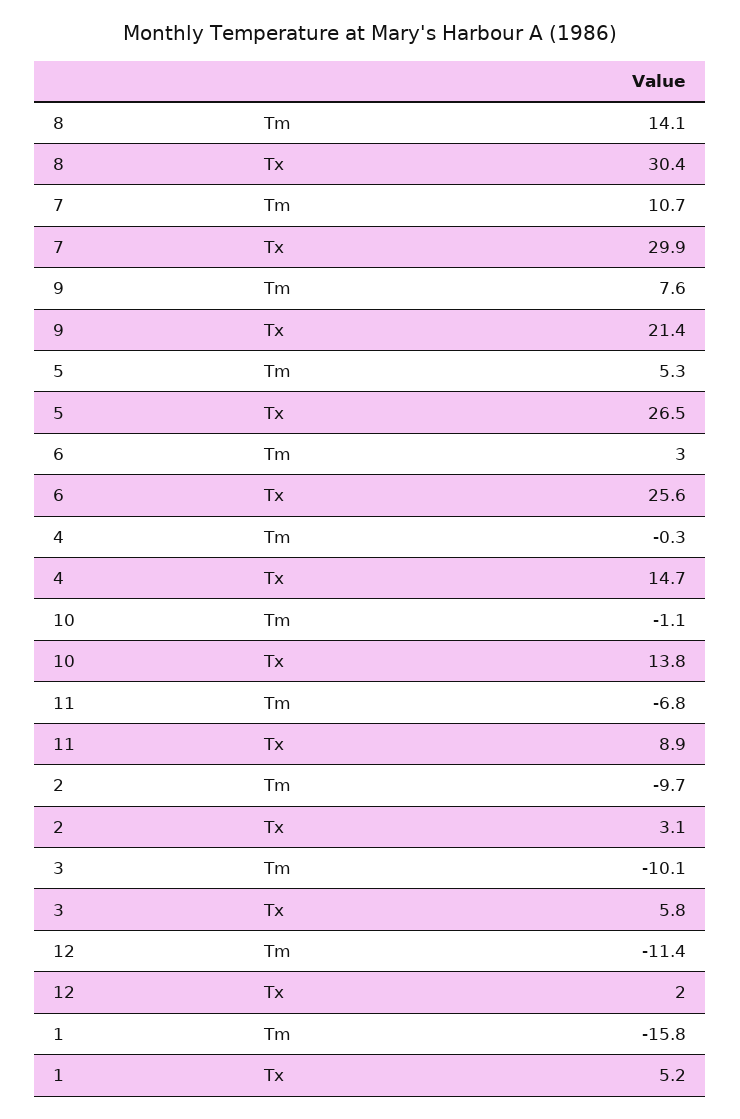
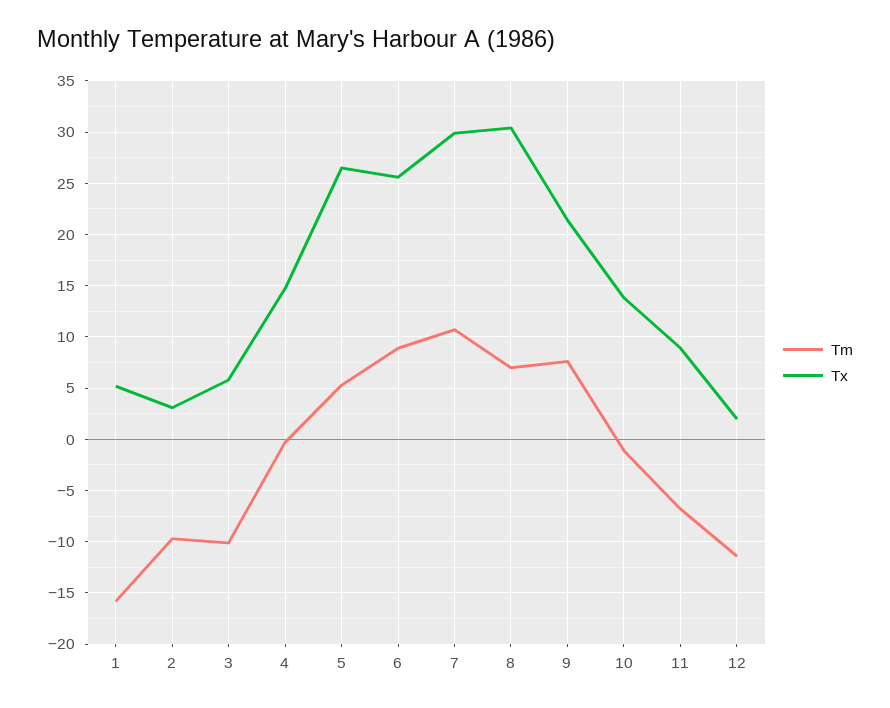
Tm, 8: 14.1 -> 7
Tm, 6: 3 -> 9

